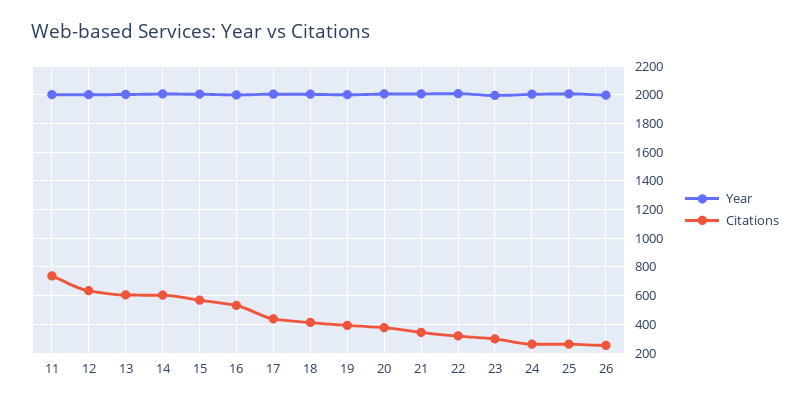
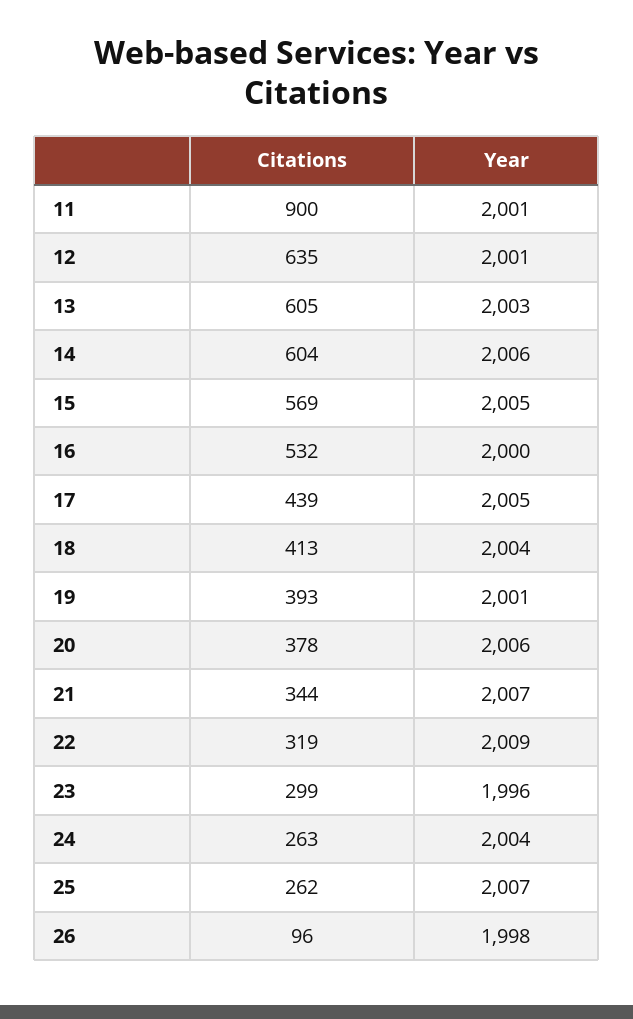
Citations, 11: 750 -> 900
Citations, 26: 250 -> 96

